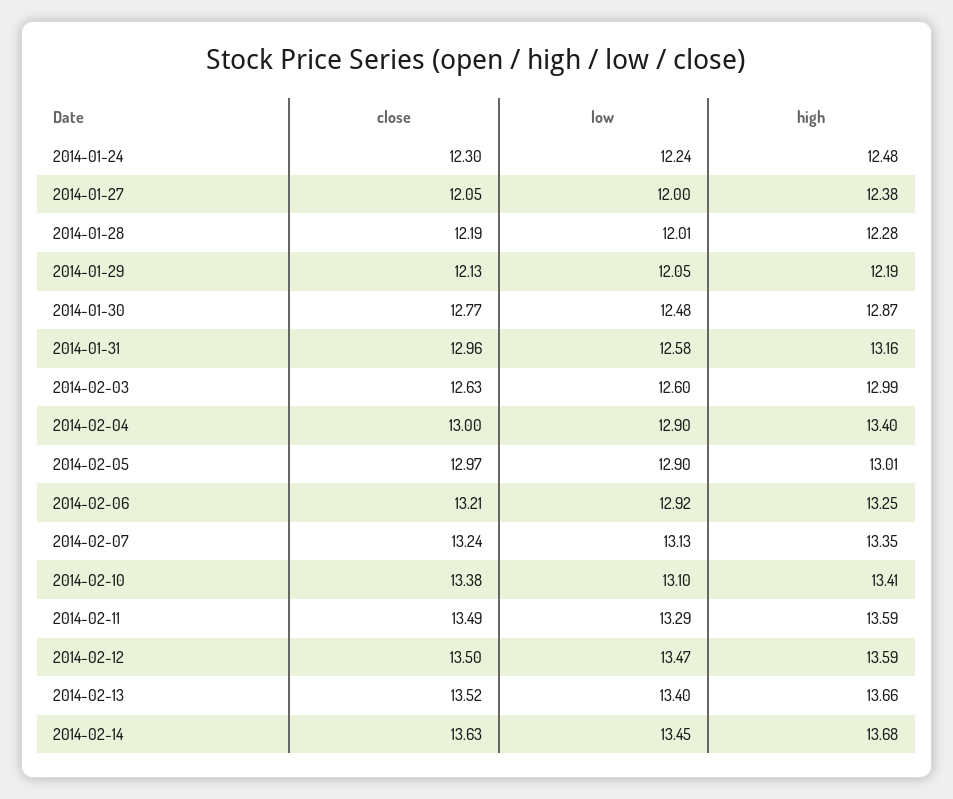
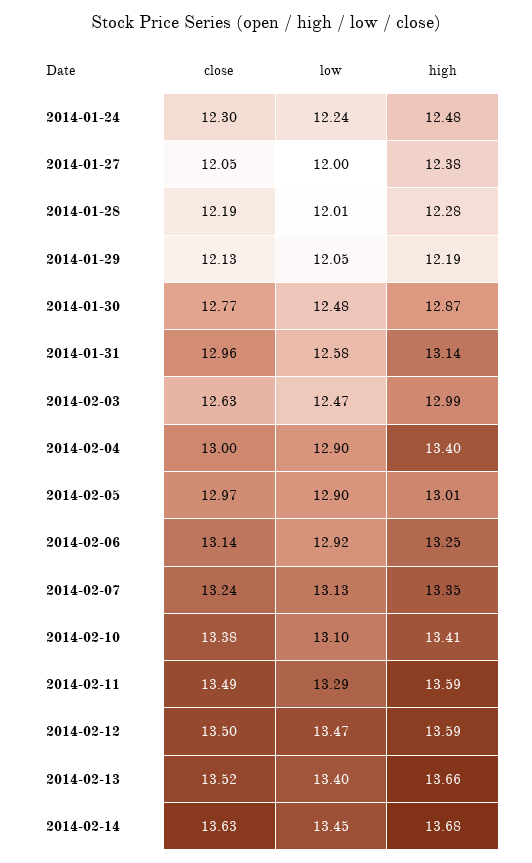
high, 2014-01-31: 13.16 -> 13.14
low, 2014-02-03: 12.6 -> 12.47
close, 2014-02-06: 13.21 -> 13.14

